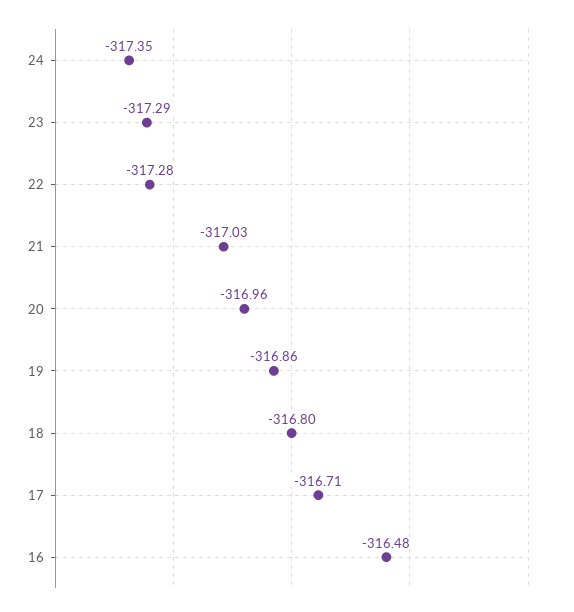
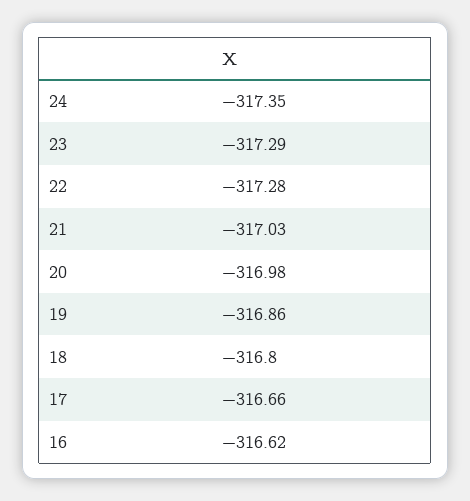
20: -316.96 -> -316.98
17: -316.71 -> -316.66
16: -316.48 -> -316.62

